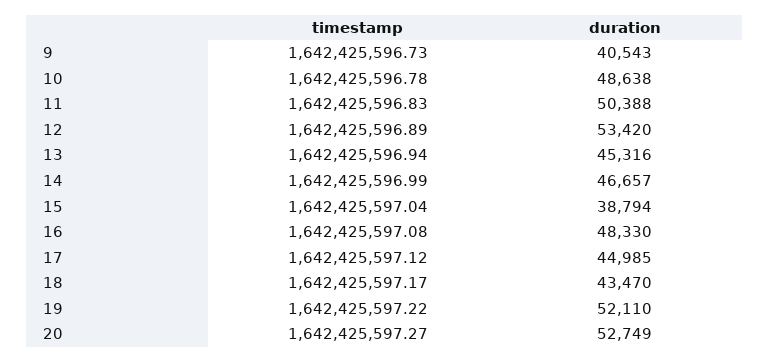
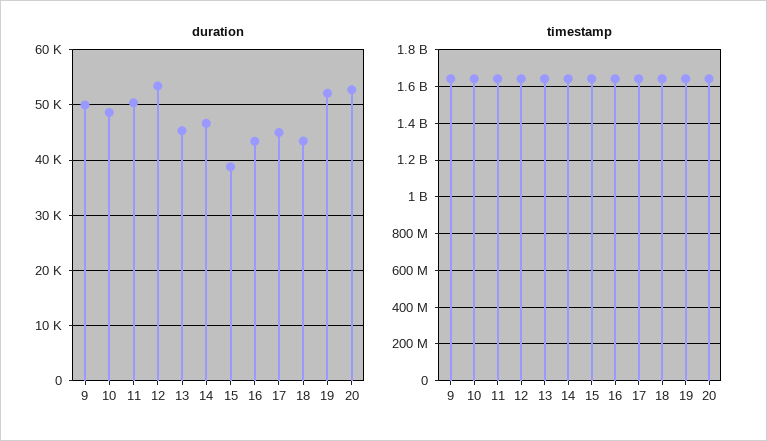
duration, 9: 40543 -> 50000
duration, 16: 48330 -> 44000

